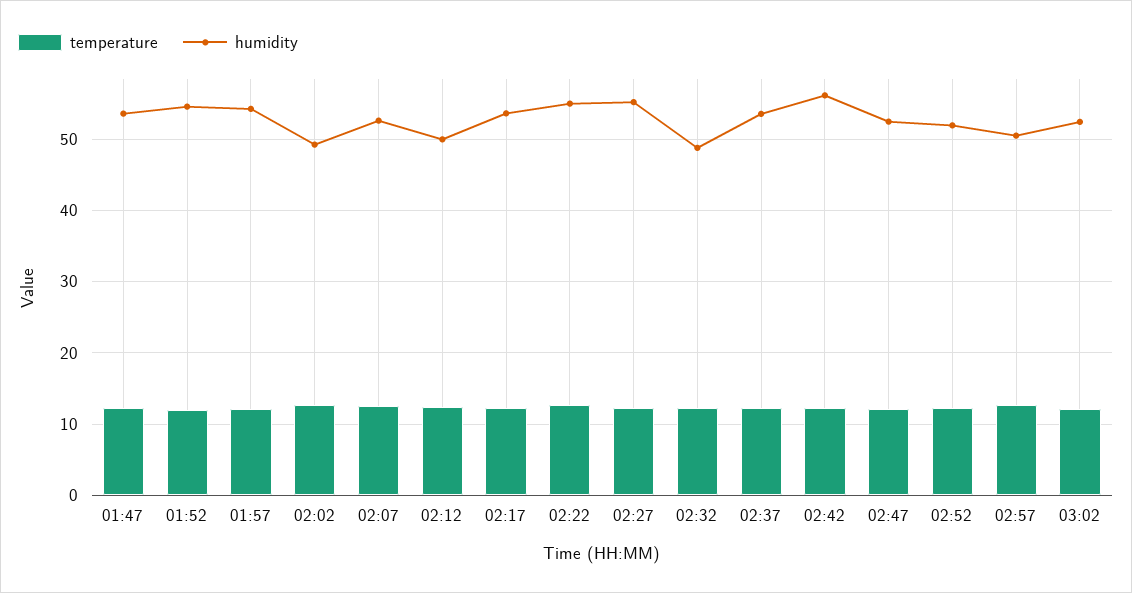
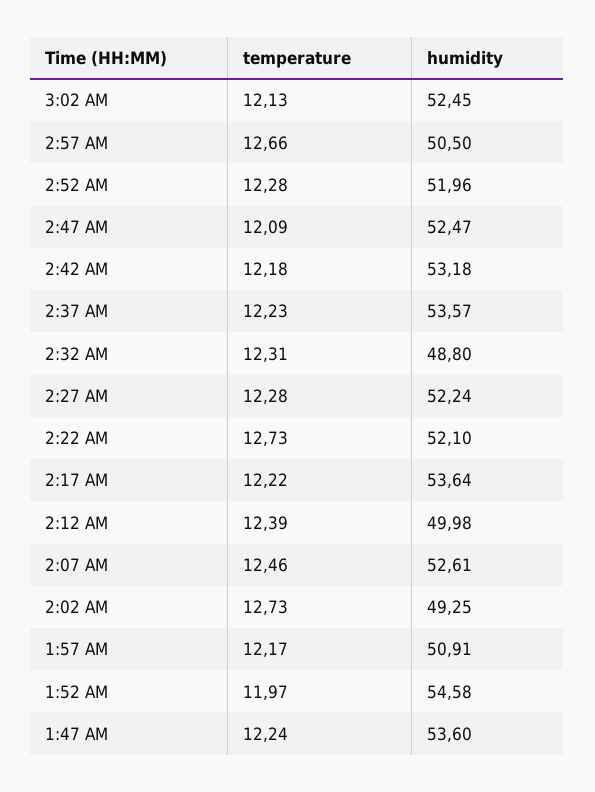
humidity, 01:57: 54 -> 50.91
humidity, 02:22: 55 -> 52.1
humidity, 02:27: 55 -> 52.24
humidity, 02:42: 56 -> 53.18

